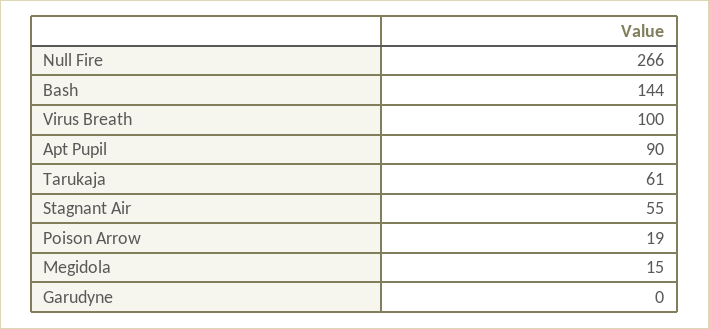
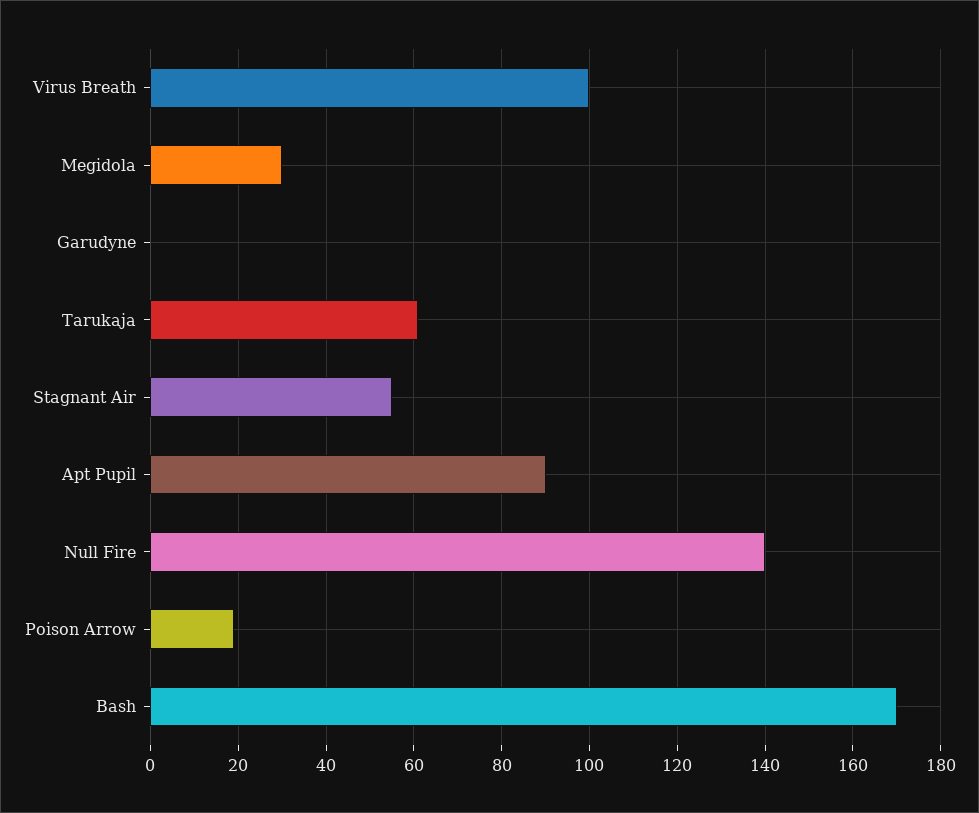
Null Fire: 266 -> 140
Bash: 144 -> 170
Megidola: 15 -> 30

